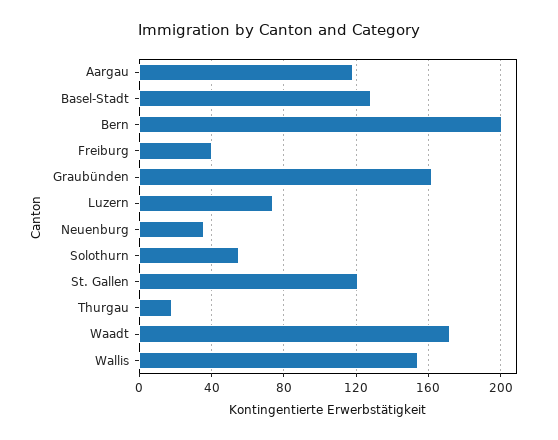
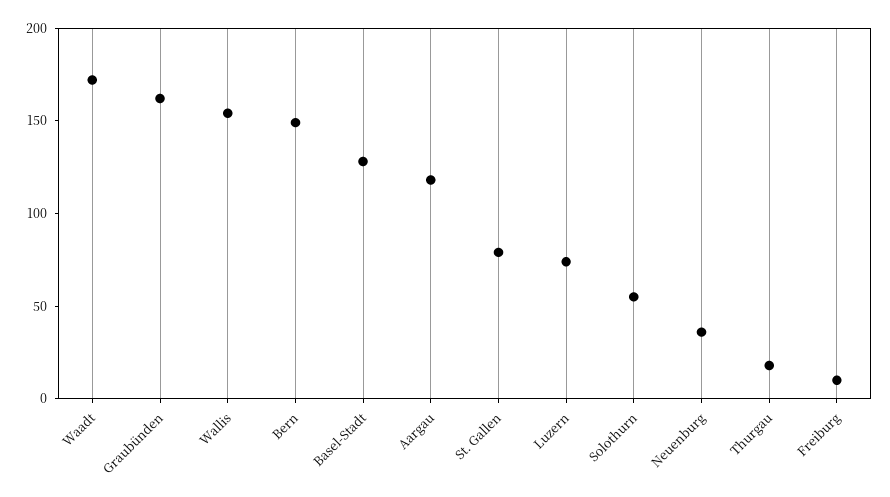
Bern: 200 -> 150
Freiburg: 40 -> 10
St. Gallen: 120 -> 80

